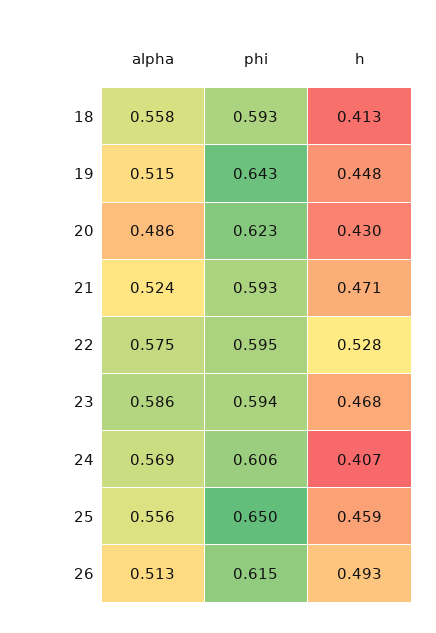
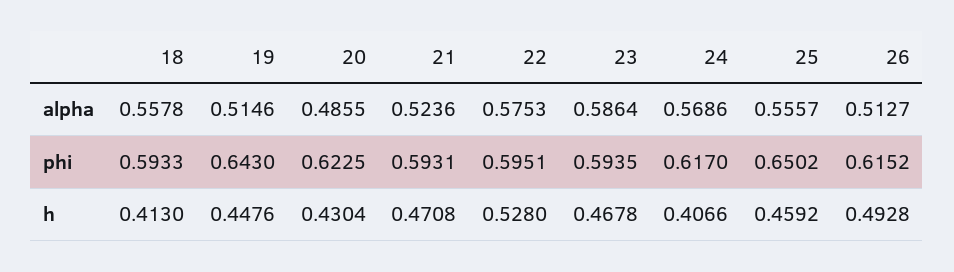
phi, 24: 0.606 -> 0.617

